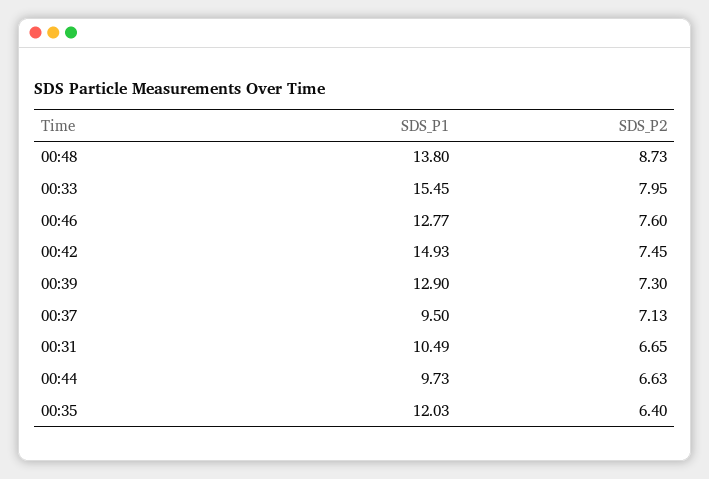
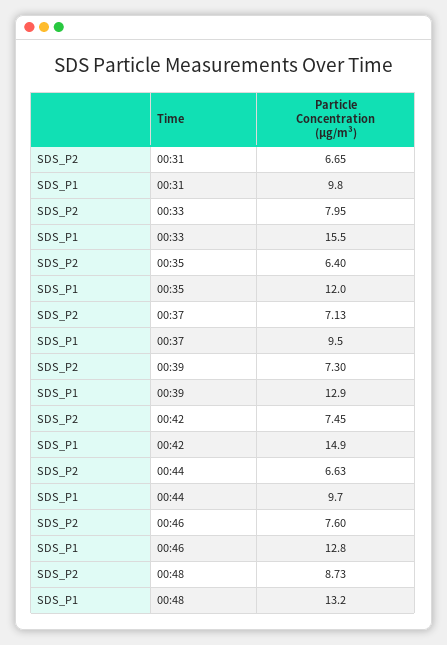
SDS_P1, 00:48: 13.8 -> 13.2
SDS_P1, 00:31: 10.49 -> 9.8

